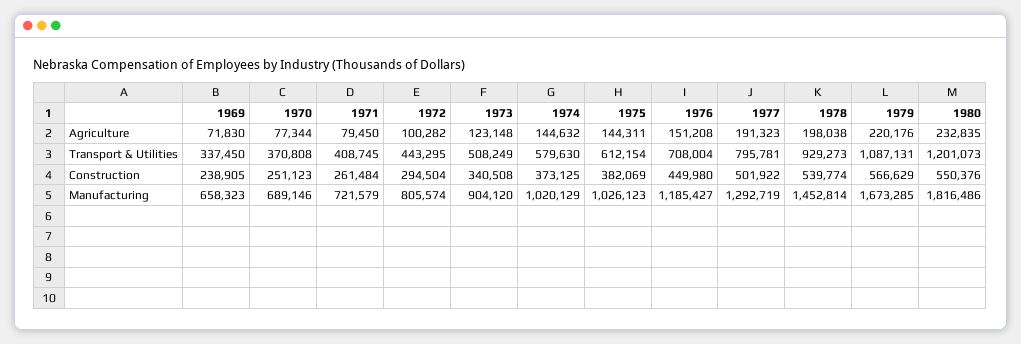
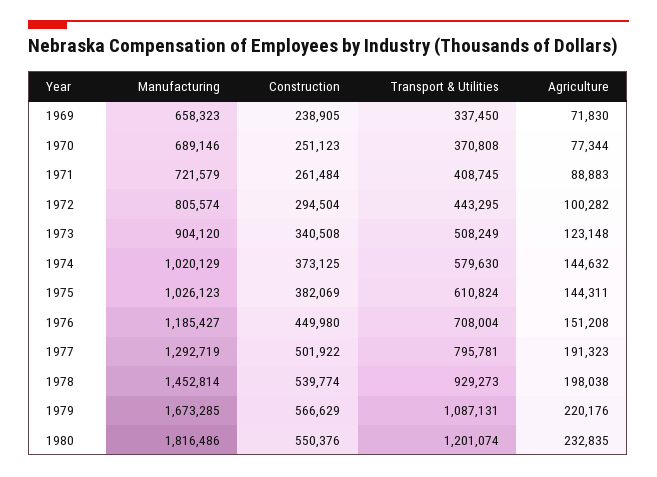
1971, Agriculture: 79450 -> 88883
1975, Transport & Utilities: 612154 -> 610824
1980, Transport & Utilities: 1201073 -> 1201074

